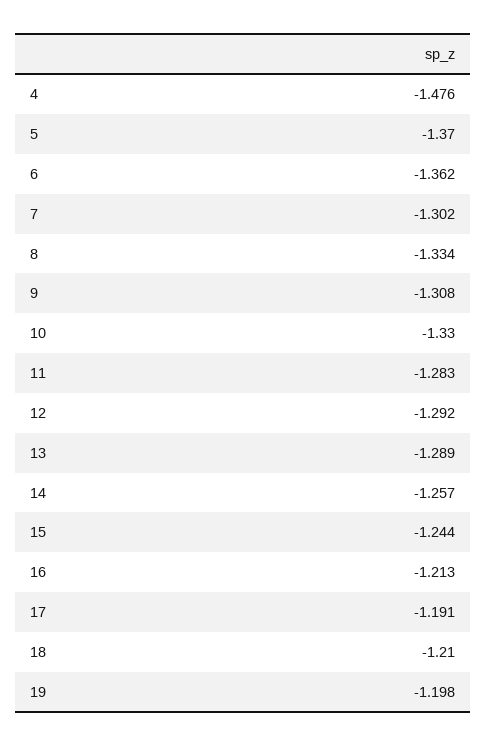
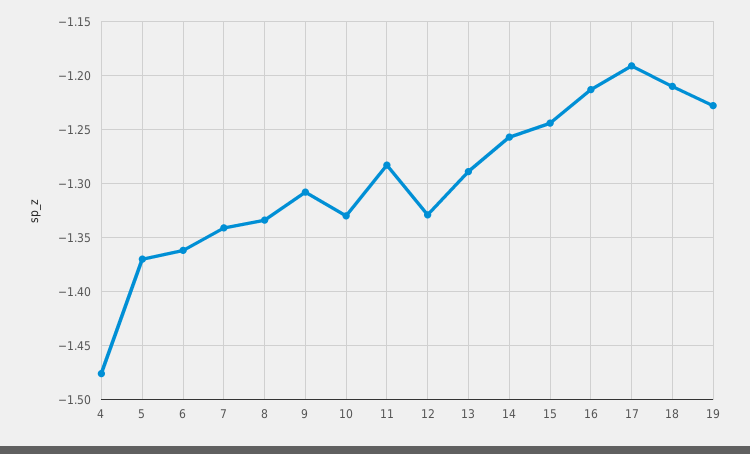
7: -1.302 -> -1.34
12: -1.292 -> -1.33
19: -1.198 -> -1.23

